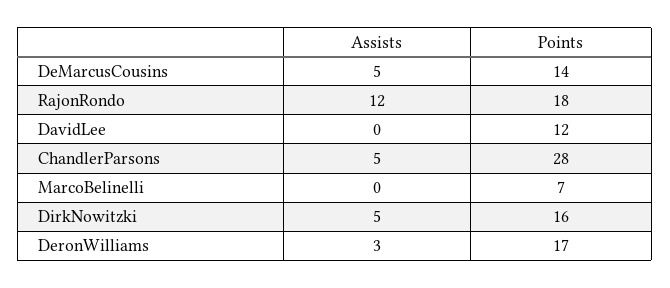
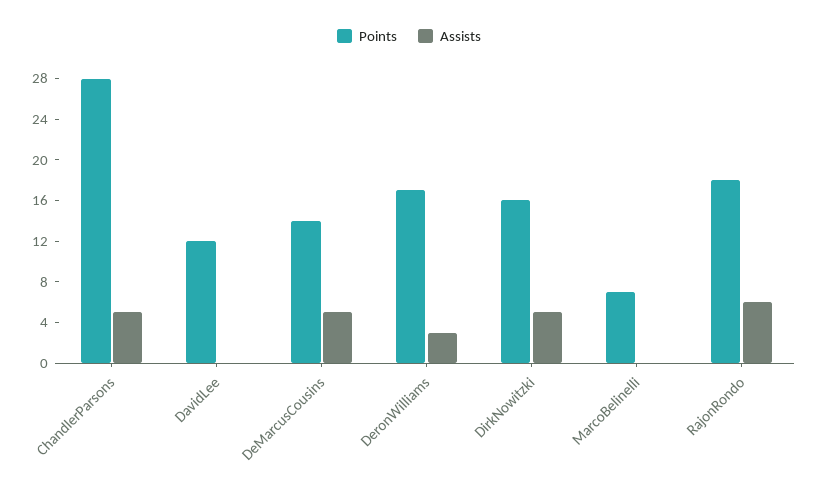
Assists, RajonRondo: 12 -> 6

